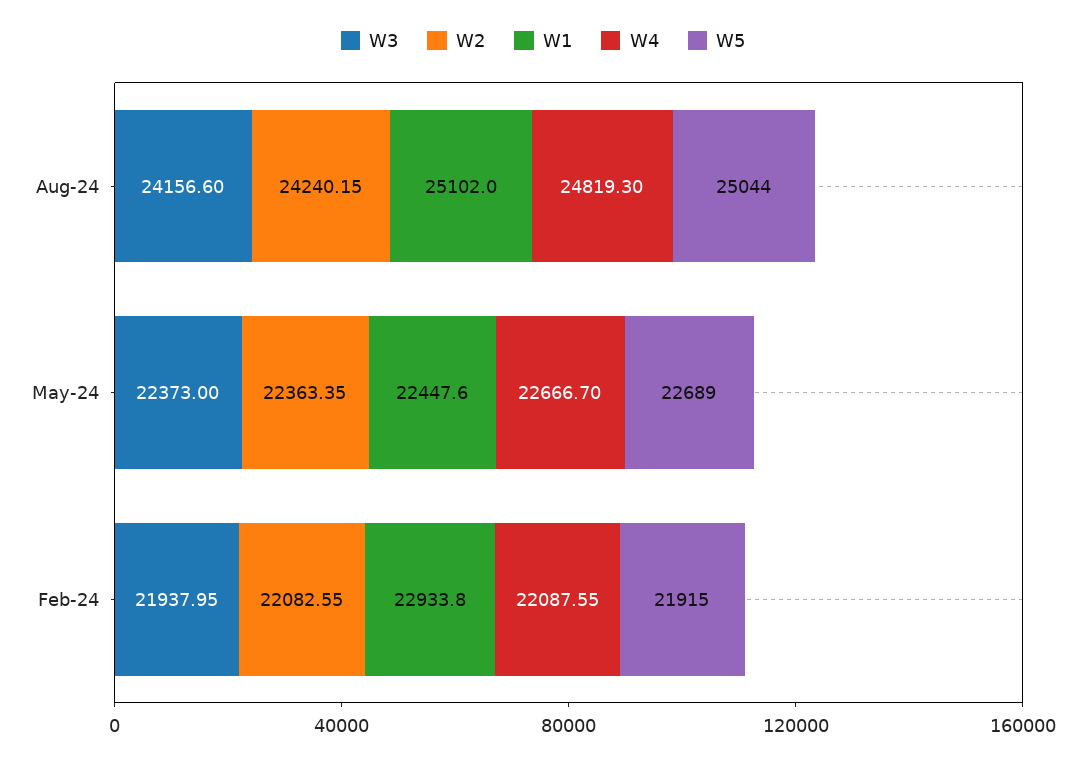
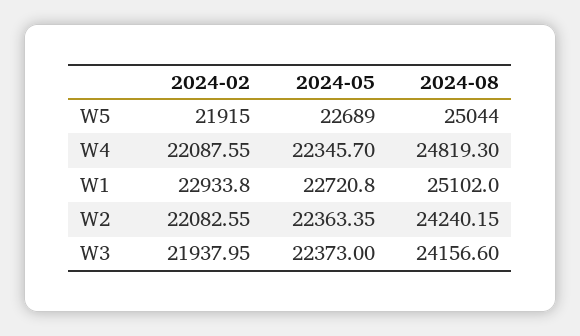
W1, May-24: 22447.6 -> 22720.8
W4, May-24: 22666.7 -> 22345.7

